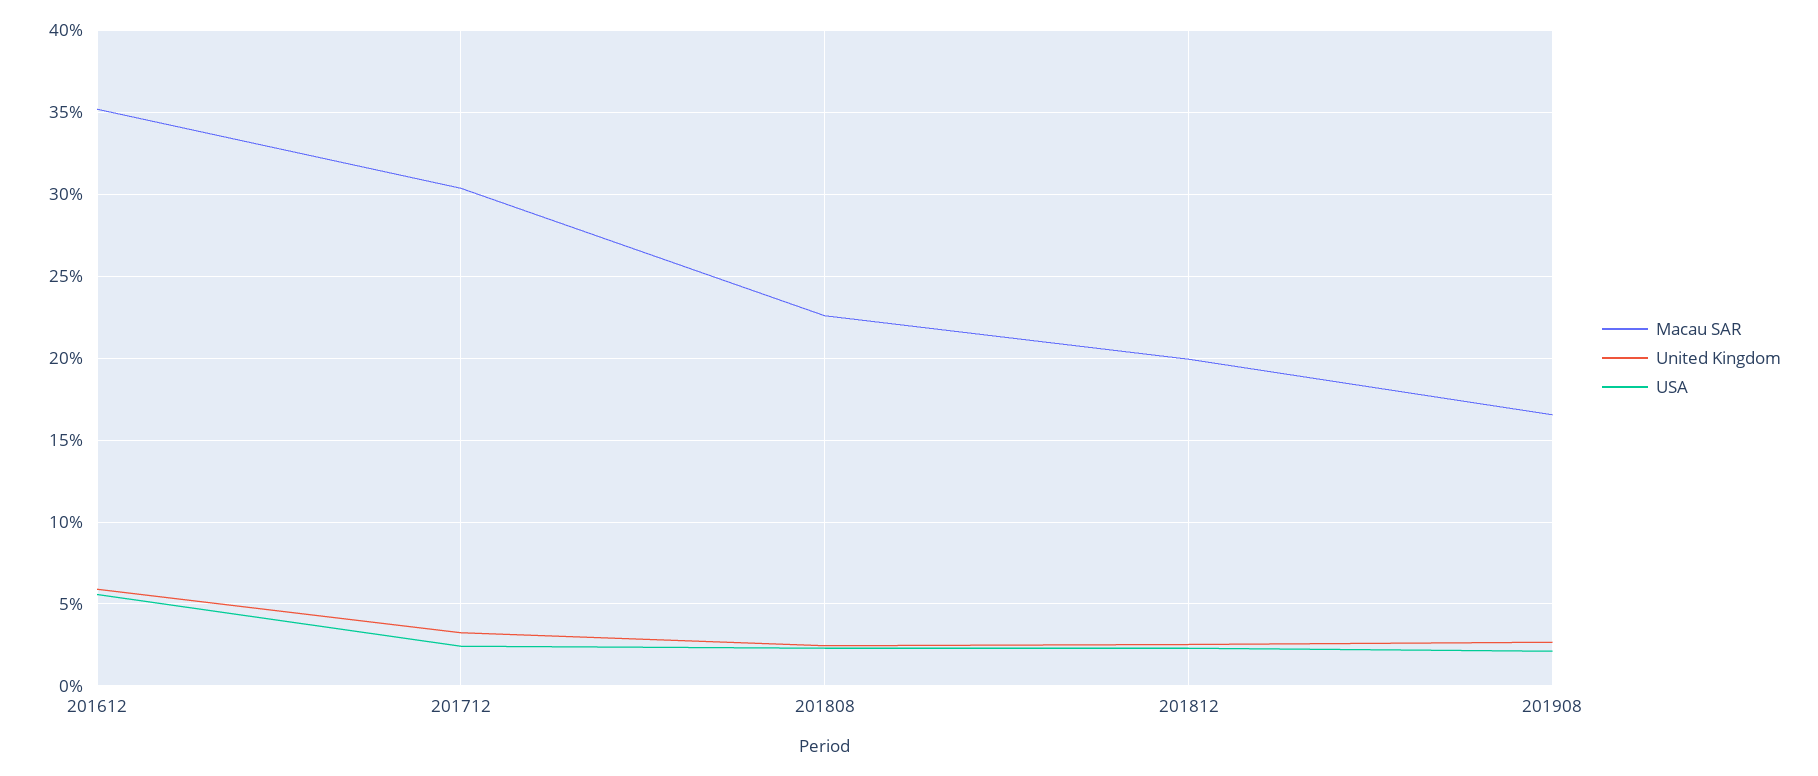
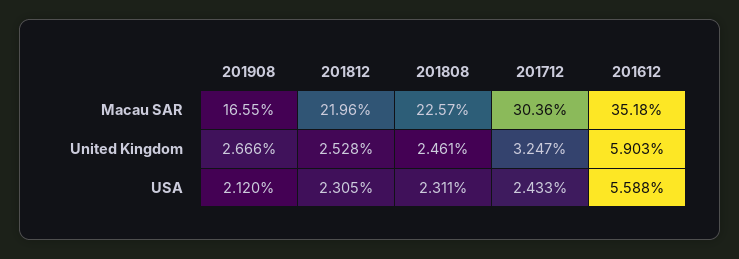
Macau SAR, 201812: 20 -> 21.96

